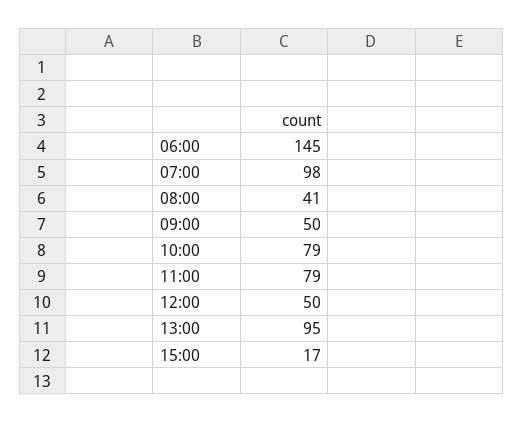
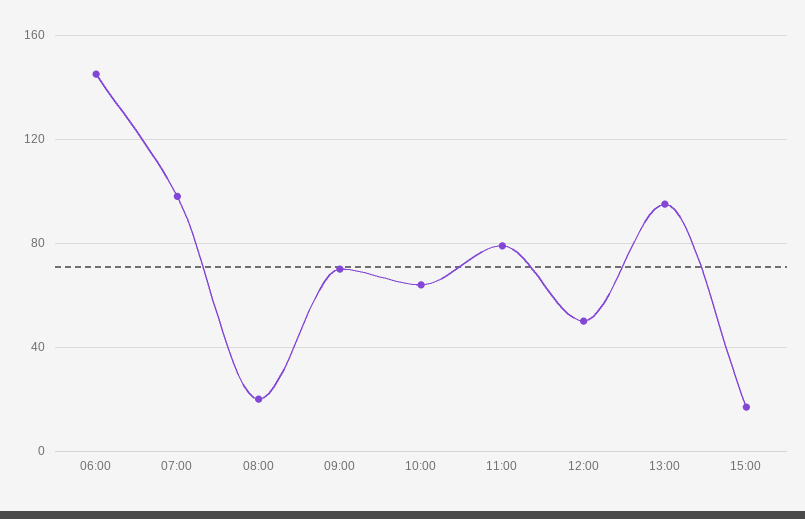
08:00: 41 -> 20
09:00: 50 -> 70
10:00: 79 -> 65

